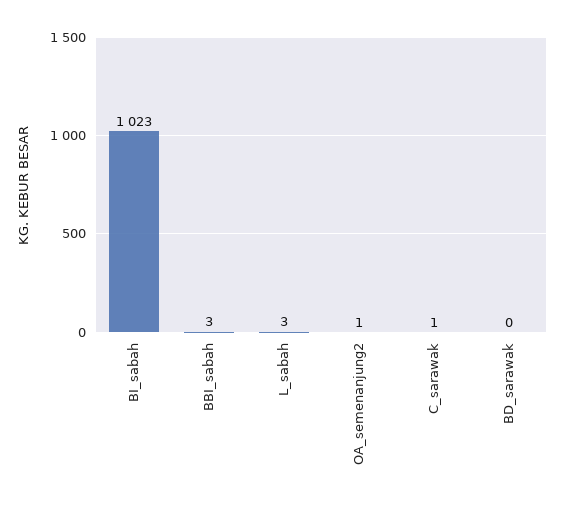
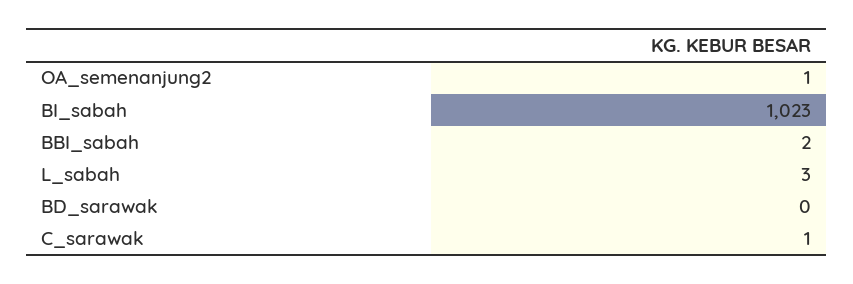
BBI_sabah: 3 -> 2

